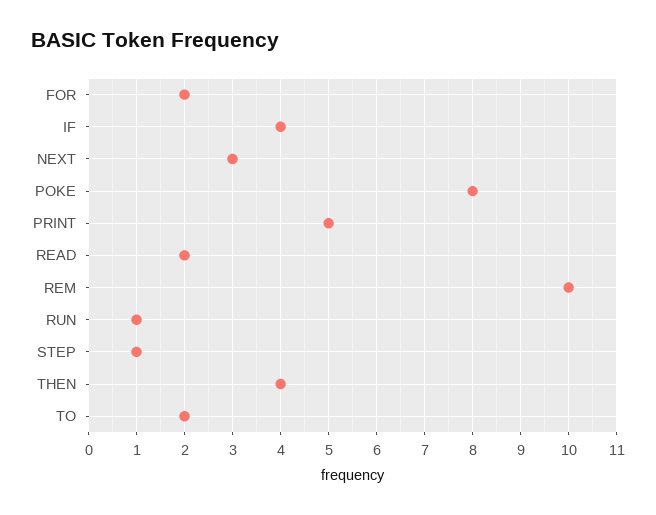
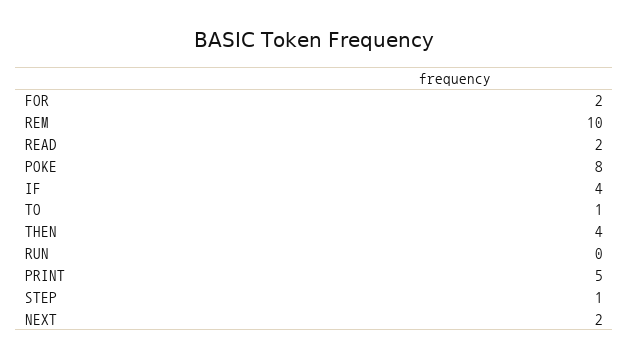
NEXT: 3 -> 2
RUN: 1 -> 0
TO: 2 -> 1

